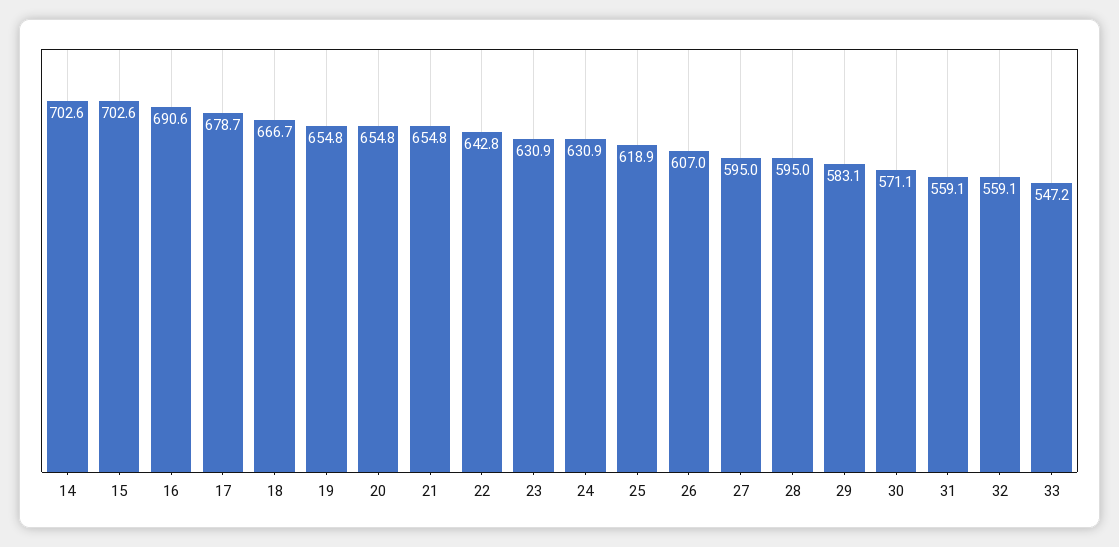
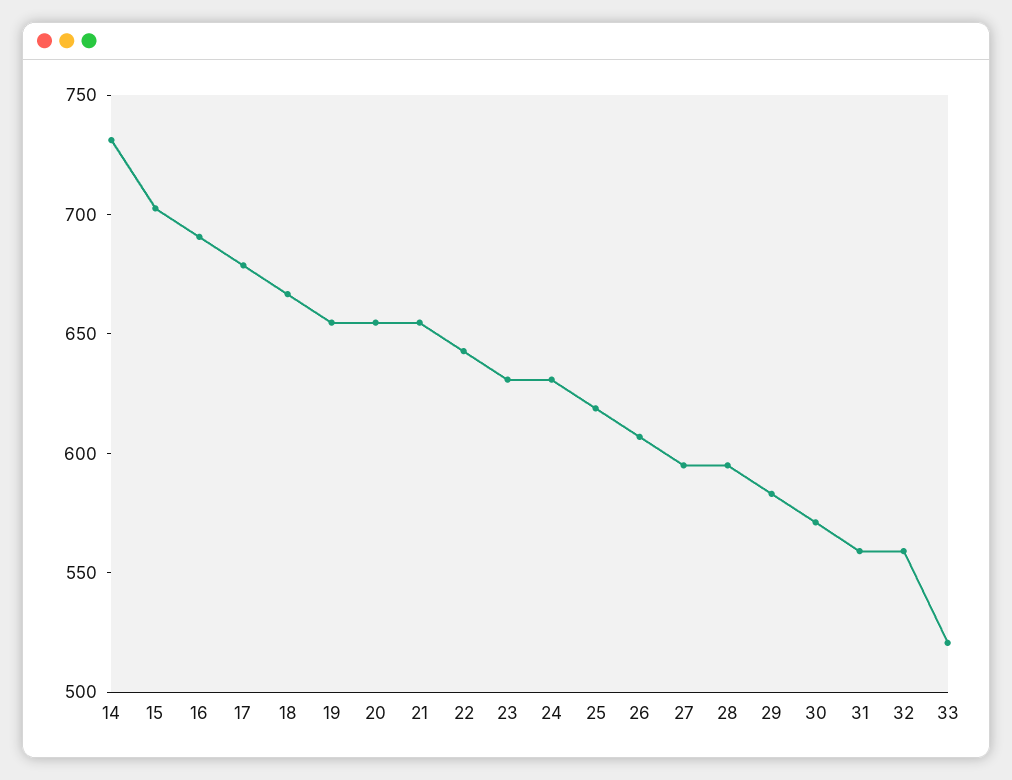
14: 702.6 -> 730
33: 547.2 -> 520

